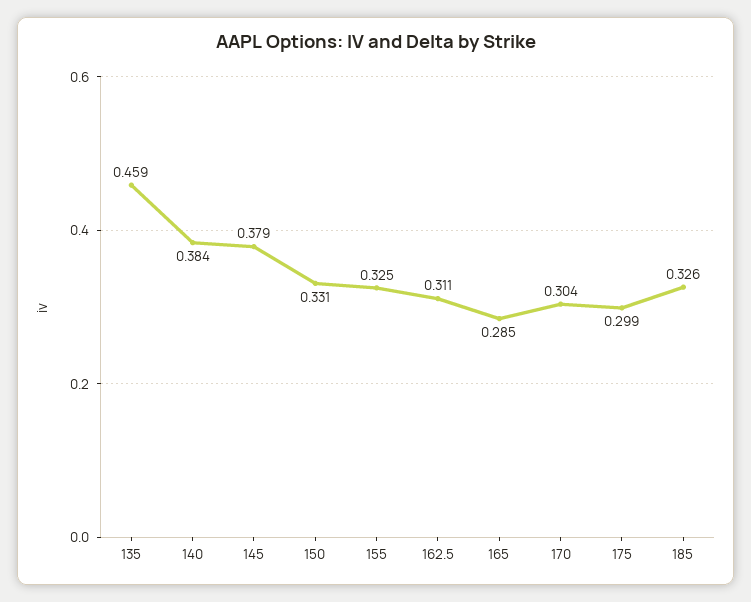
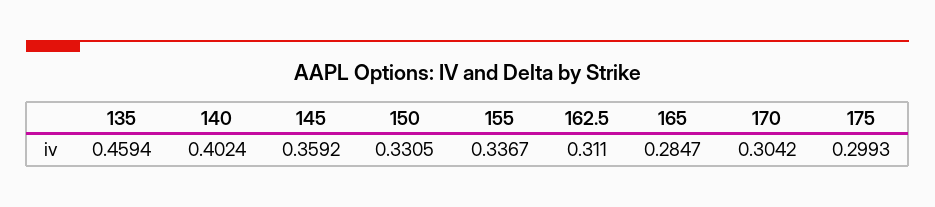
140: 0.384 -> 0.4024
145: 0.379 -> 0.3592
155: 0.325 -> 0.3367
185: 0.326 -> none

